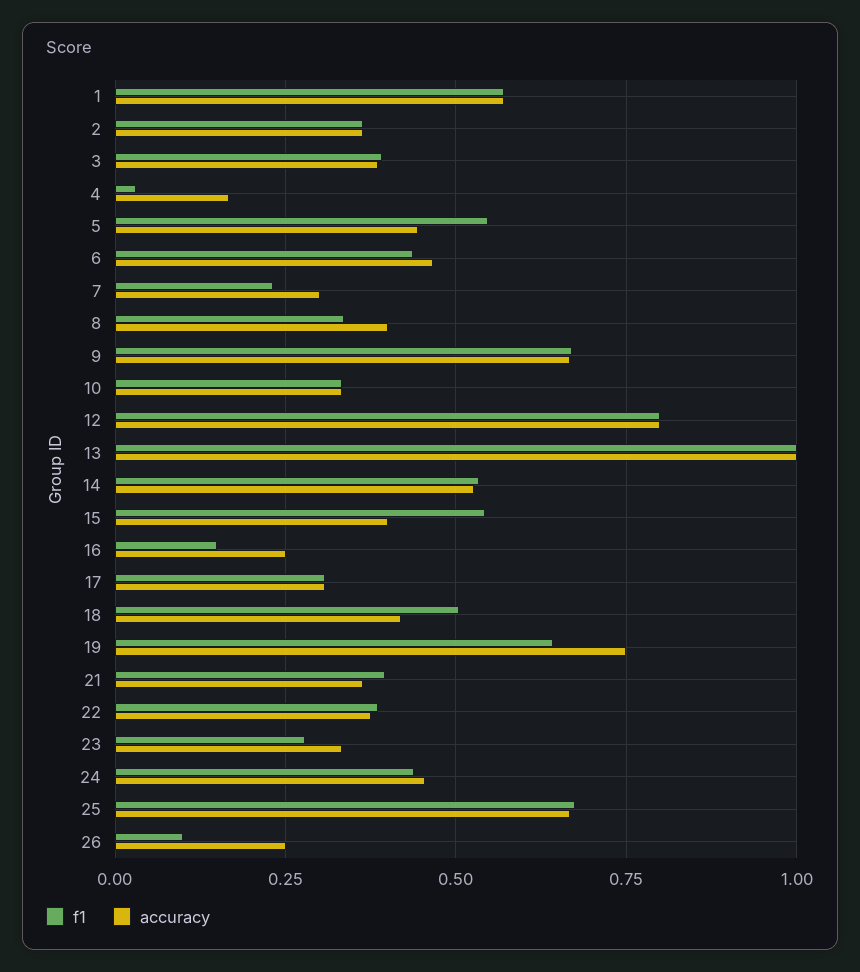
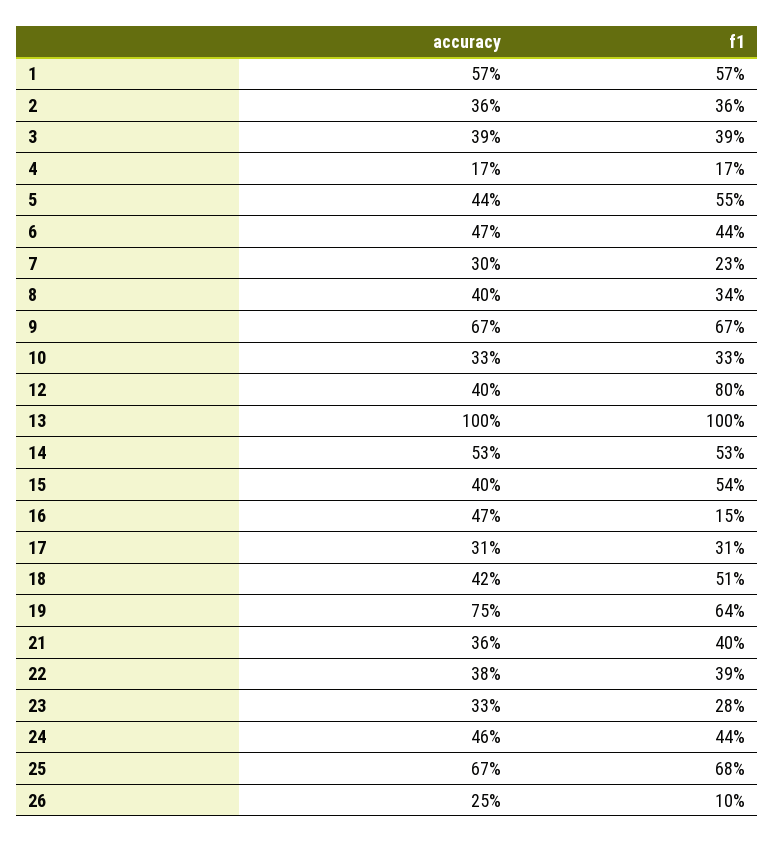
f1, 4: 0.025 -> 0.17
accuracy, 12: 0.8 -> 0.4
accuracy, 16: 0.25 -> 0.47

